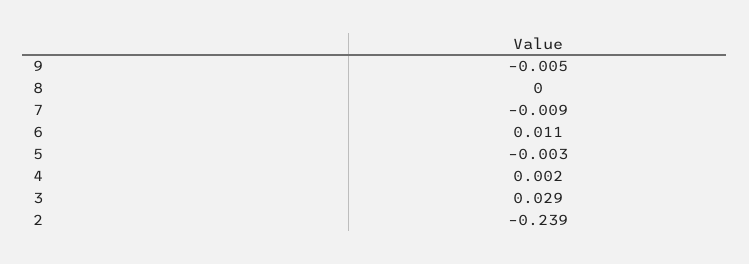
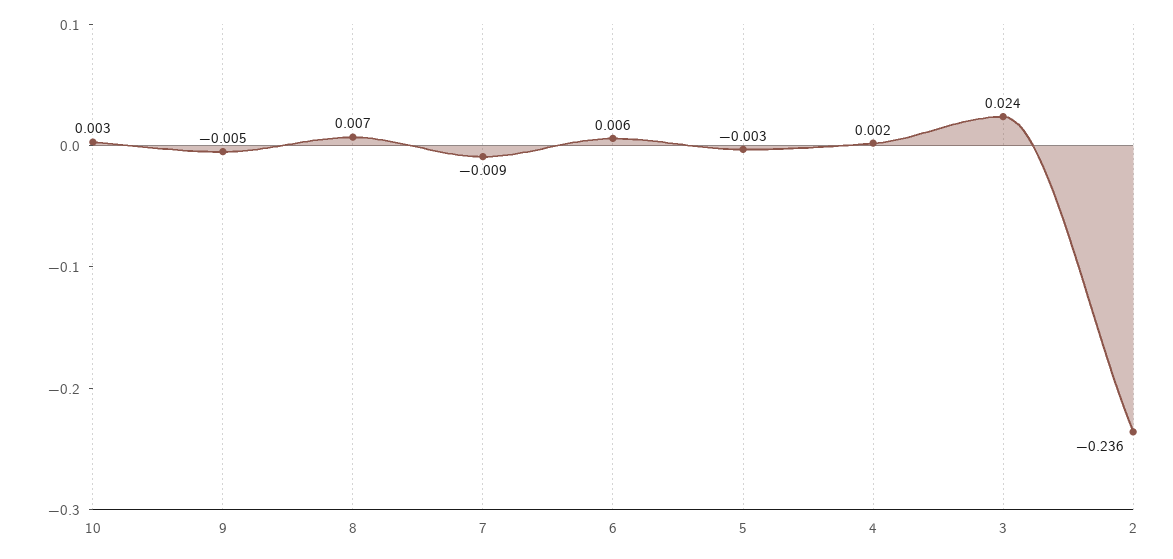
8: 0 -> 0.007
6: 0.011 -> 0.006
3: 0.029 -> 0.024
2: -0.239 -> -0.236
10: none -> 0.003

